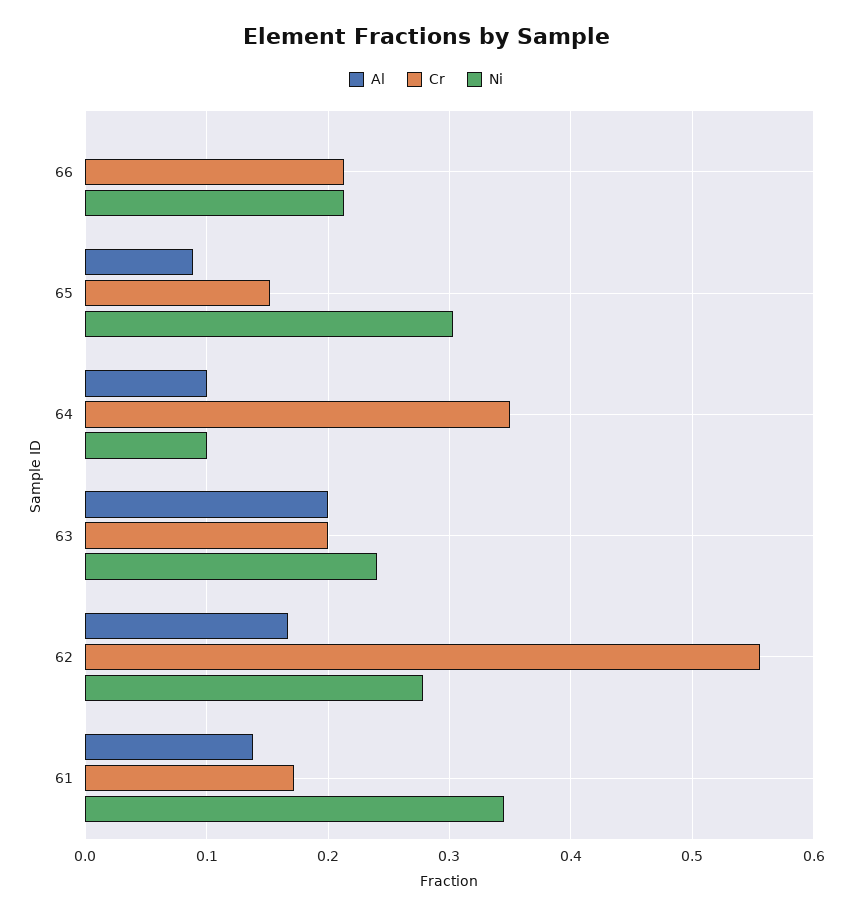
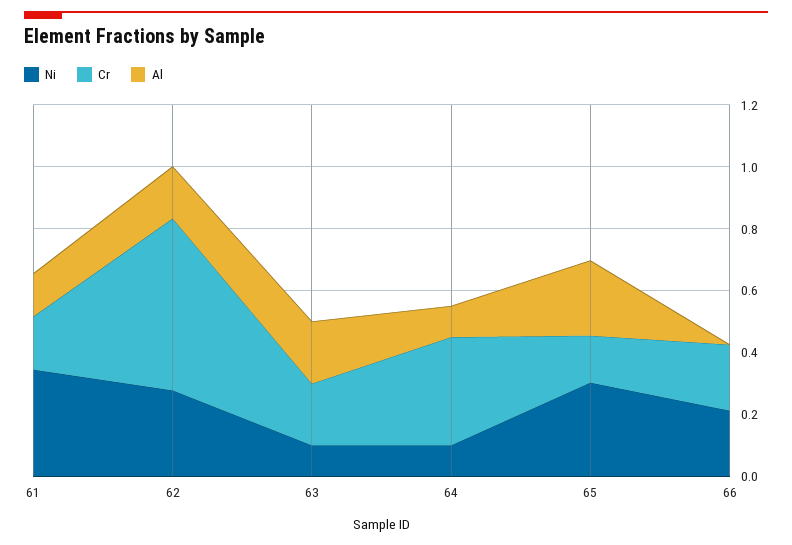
Al, 65: 0.09 -> 0.25
Ni, 63: 0.24 -> 0.1

